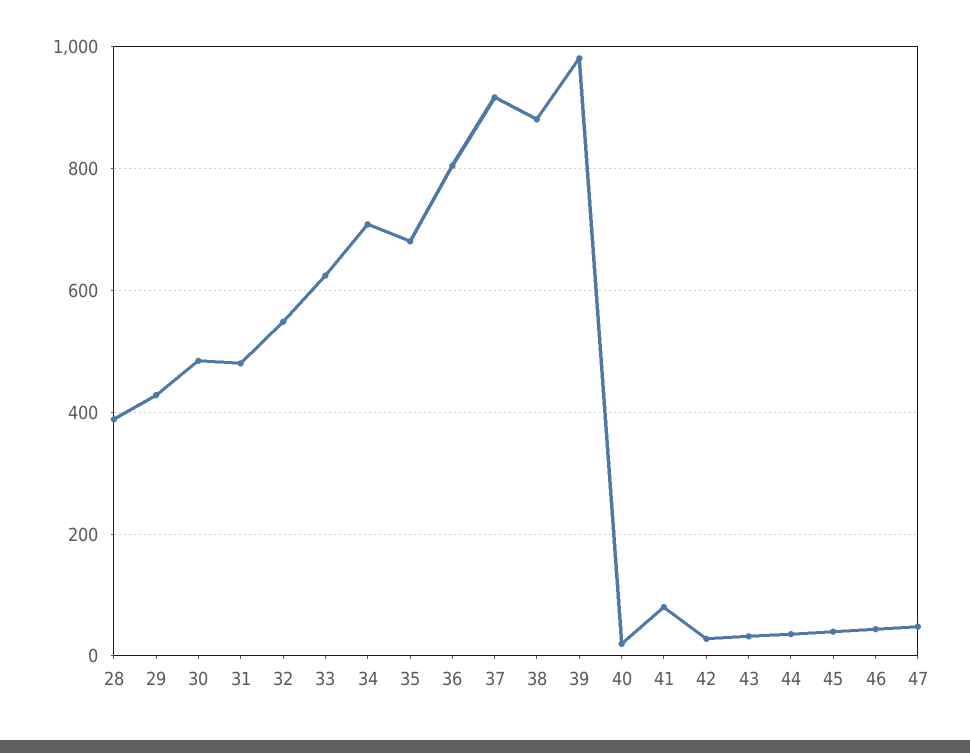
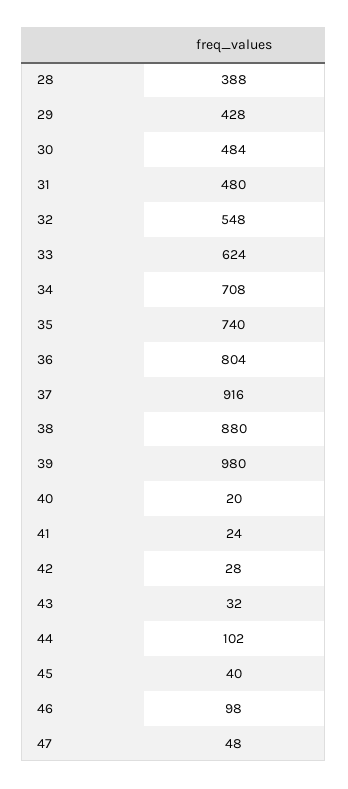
35: 680 -> 740
41: 80 -> 24
44: 40 -> 102
46: 40 -> 98

